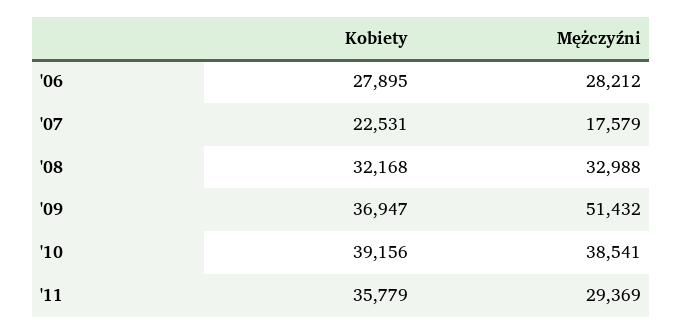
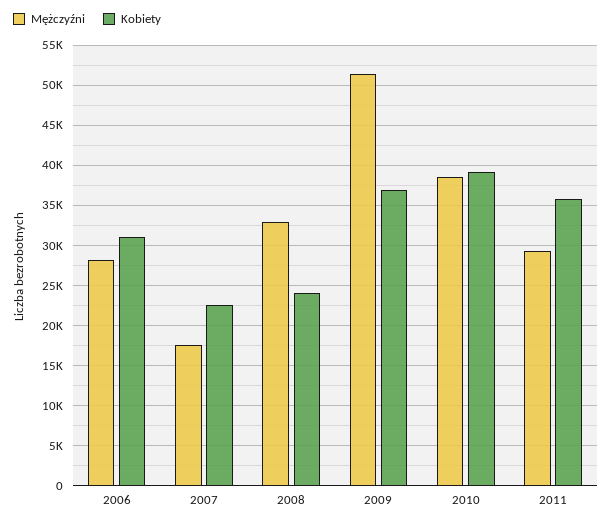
Kobiety, '06: 27895 -> 31000
Kobiety, '08: 32168 -> 24000

